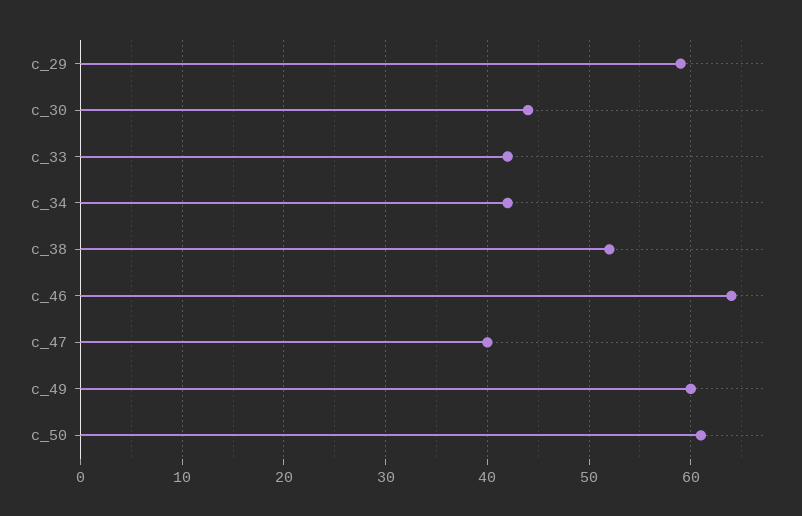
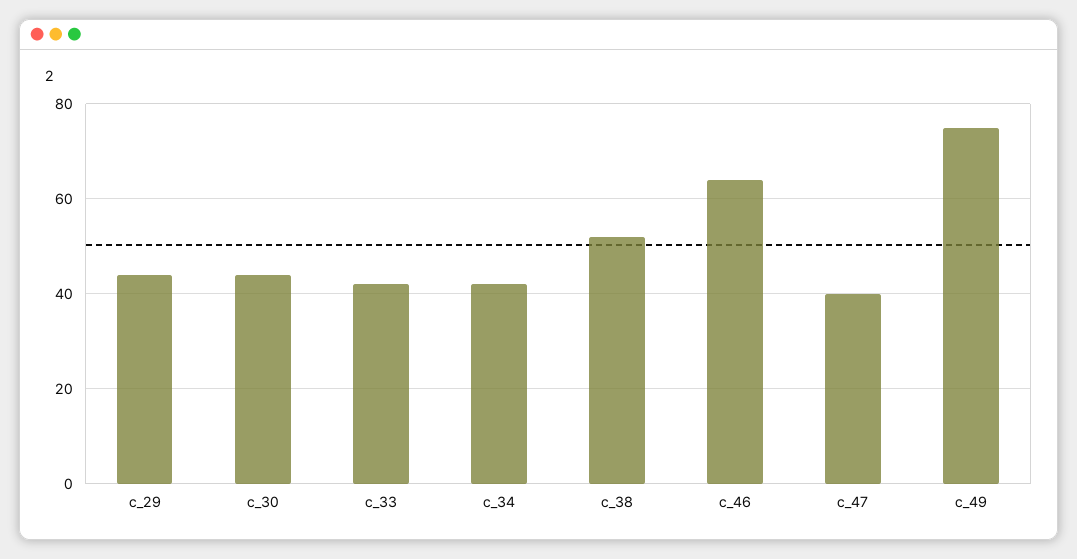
c_29: 59 -> 45
c_49: 60 -> 75
c_50: 61 -> none

